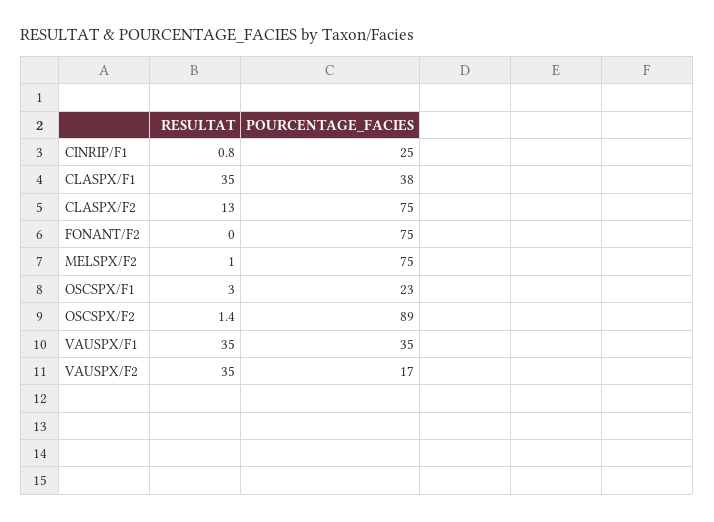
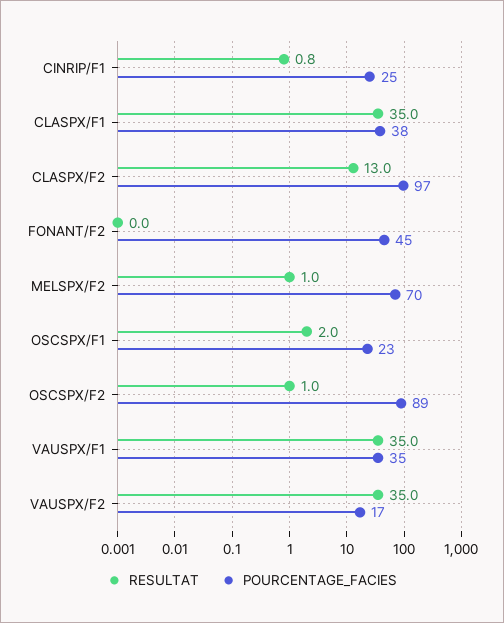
POURCENTAGE_FACIES, CLASPX/F2: 75 -> 97
POURCENTAGE_FACIES, FONANT/F2: 75 -> 45
POURCENTAGE_FACIES, MELSPX/F2: 75 -> 70
RESULTAT, OSCSPX/F1: 3 -> 2
RESULTAT, OSCSPX/F2: 1.4 -> 1

